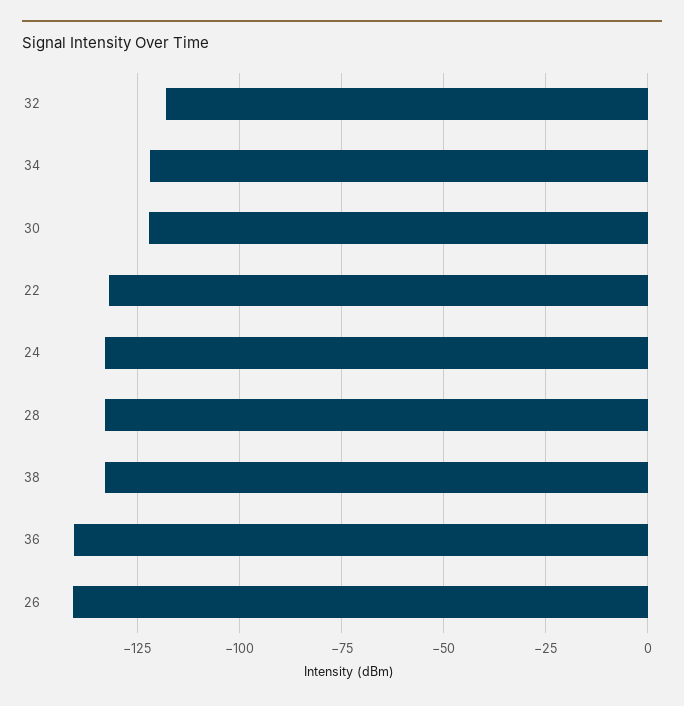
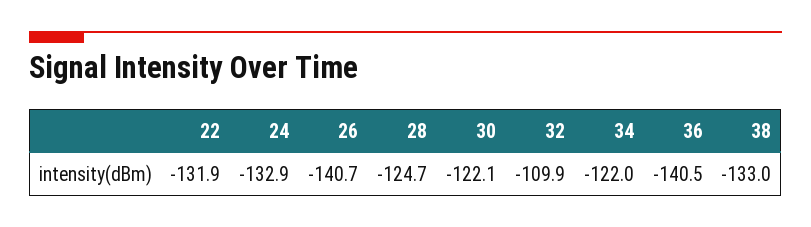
32: -117.5 -> -109.9
28: -132.5 -> -124.7

